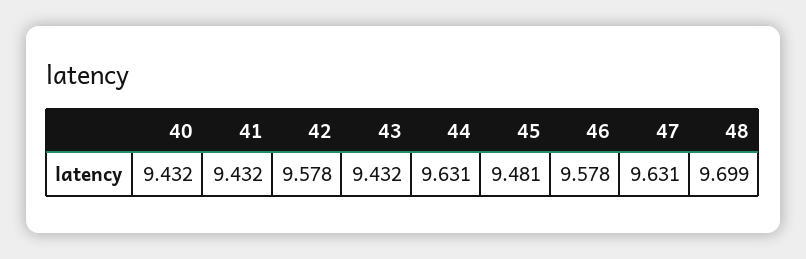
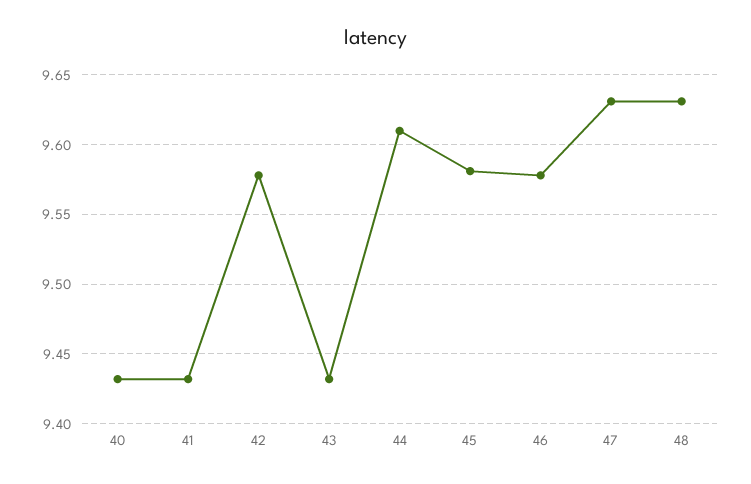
44: 9.631 -> 9.61
45: 9.481 -> 9.58
48: 9.699 -> 9.63

